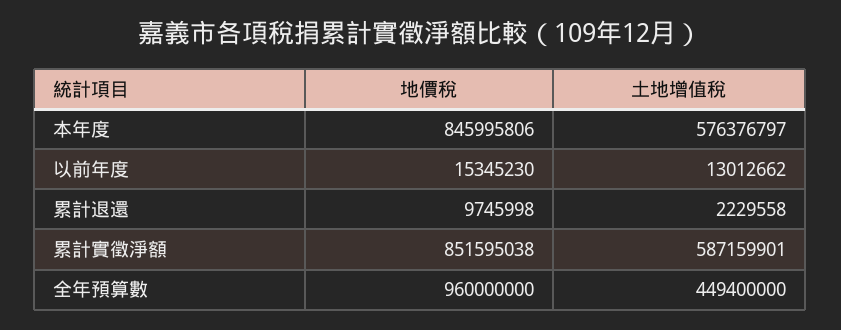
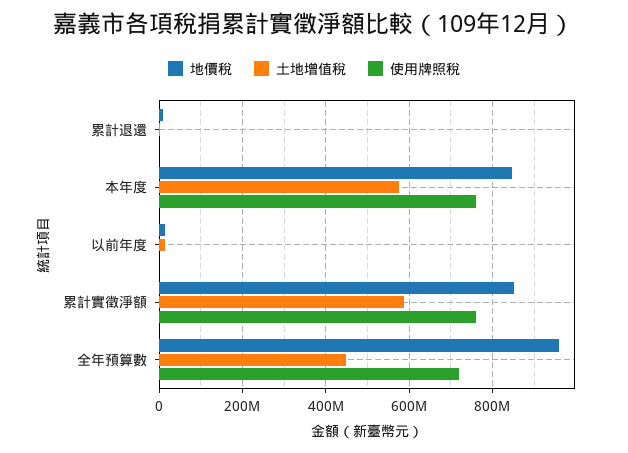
使用牌照稅, 累計退還: none -> 0
使用牌照稅, 本年度: none -> 760000000
使用牌照稅, 以前年度: none -> 0
使用牌照稅, 累計實徵淨額: none -> 760000000
使用牌照稅, 全年預算數: none -> 720000000

